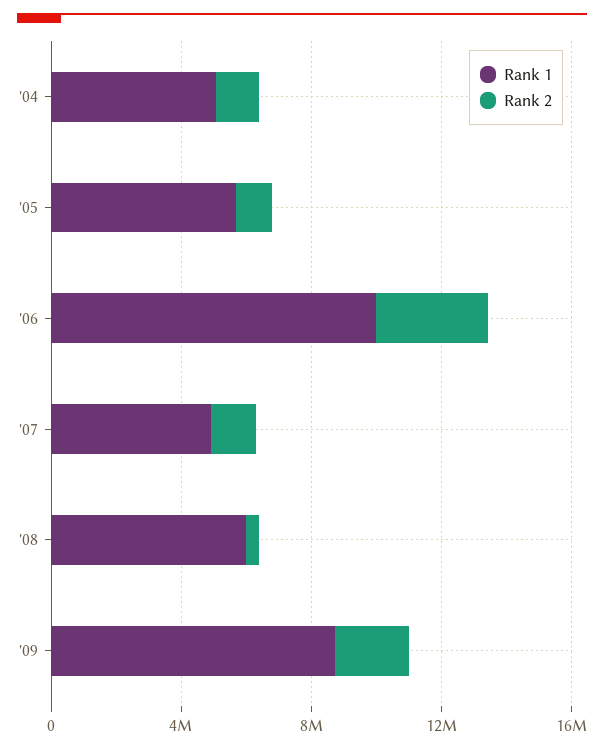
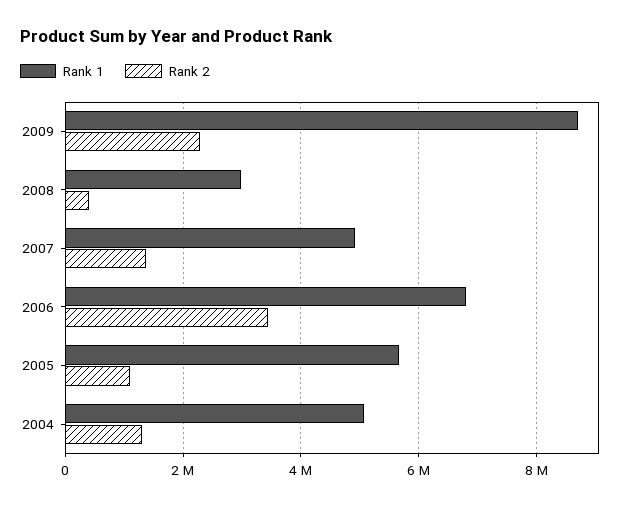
Rank 1, '06: 10000000 -> 6800000
Rank 1, '08: 6000000 -> 3000000

